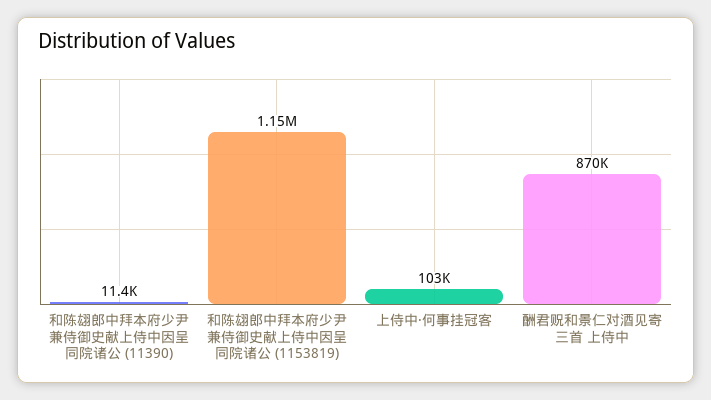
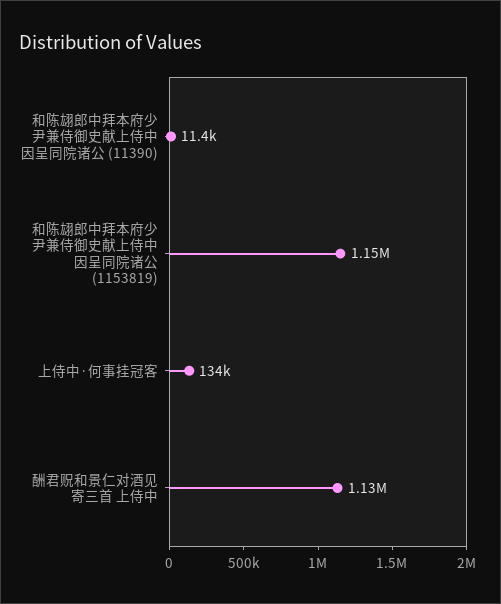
上侍中·何事挂冠客: 103000 -> 134000
酬君贶和景仁对酒见寄三首 上侍中: 870000 -> 1130000

